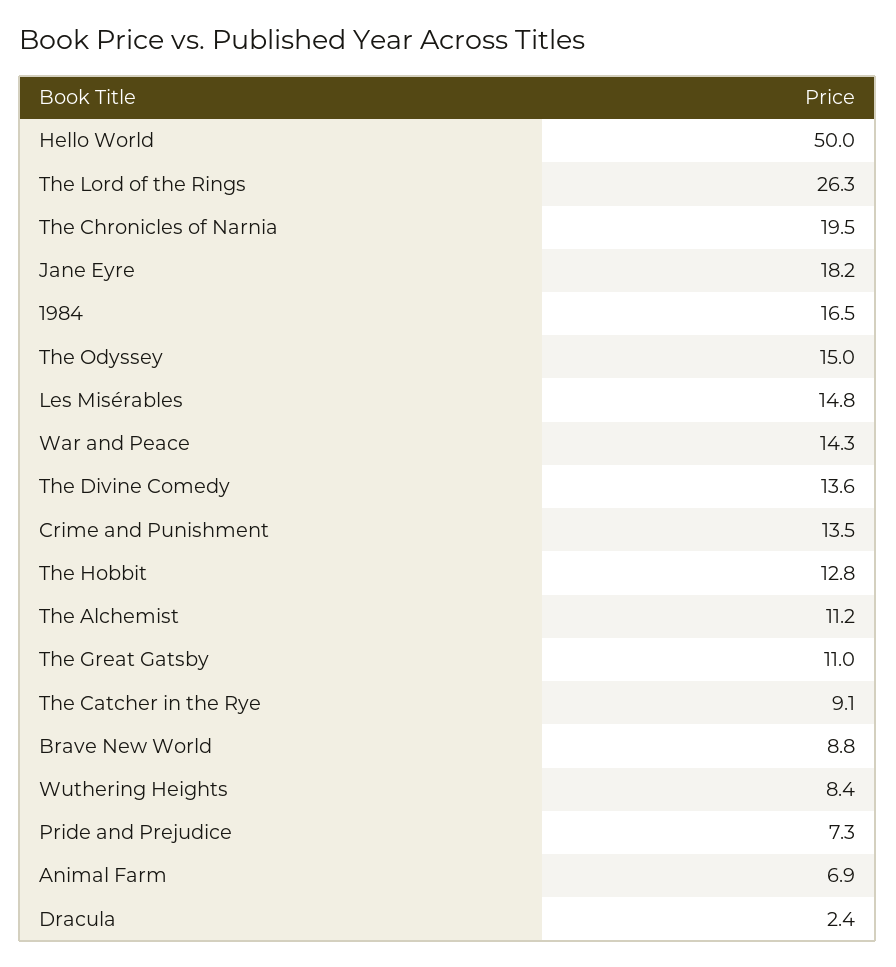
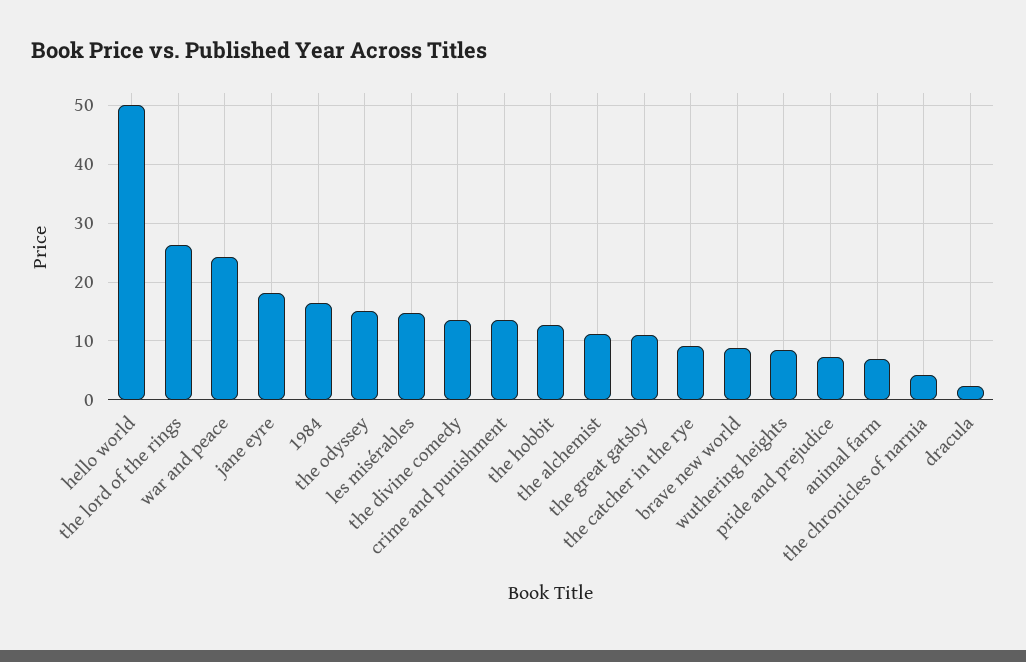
The Chronicles of Narnia: 19.5 -> 4
War and Peace: 14.3 -> 24

